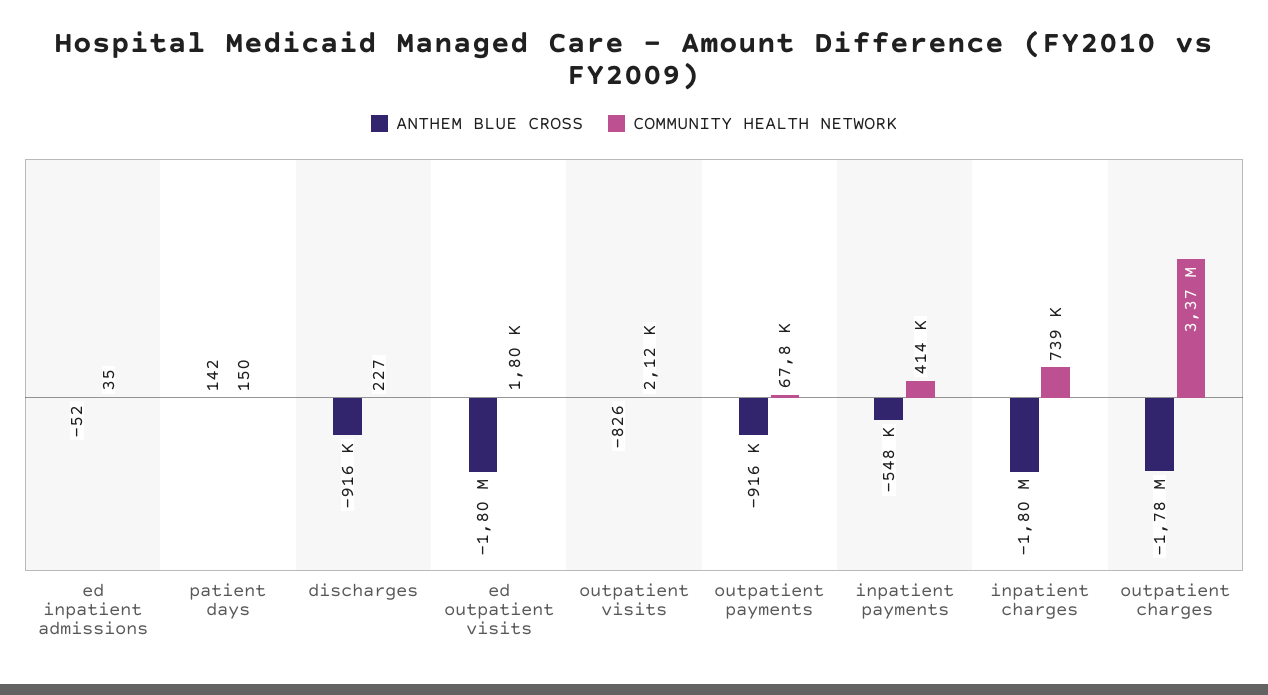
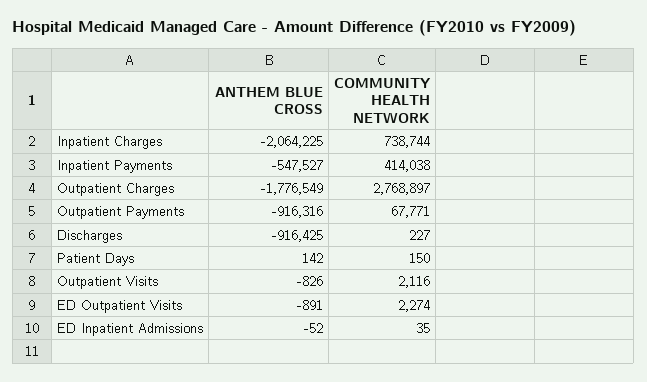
ANTHEM BLUE CROSS, ed outpatient visits: -1800000 -> -891
COMMUNITY HEALTH NETWORK, ed outpatient visits: 1800 -> 2274
ANTHEM BLUE CROSS, inpatient charges: -1800000 -> -2064225
COMMUNITY HEALTH NETWORK, outpatient charges: 3370000 -> 2768897

